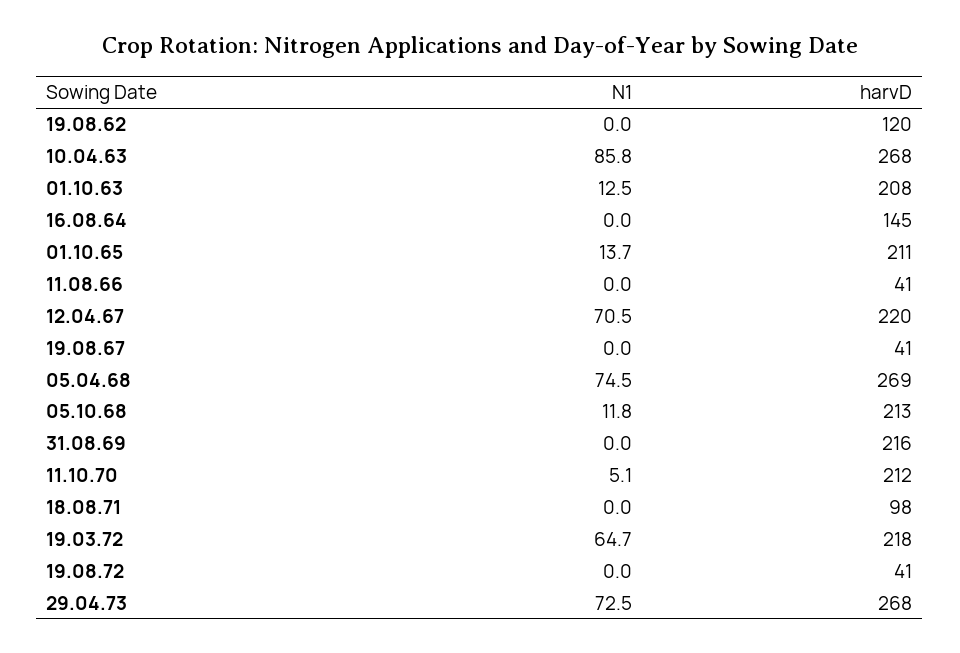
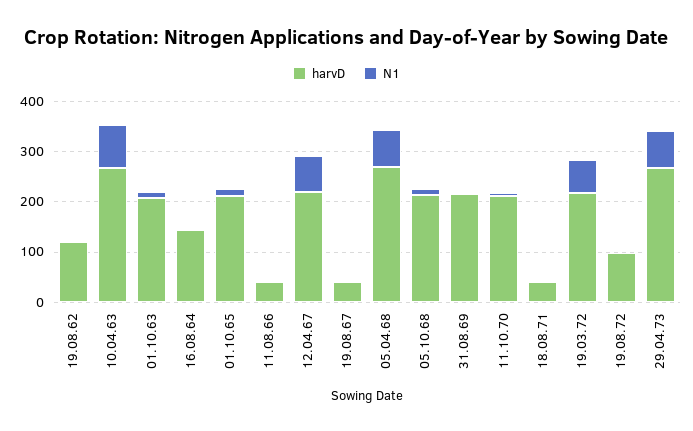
harvD, 18.08.71: 98 -> 40
harvD, 19.08.72: 41 -> 100

